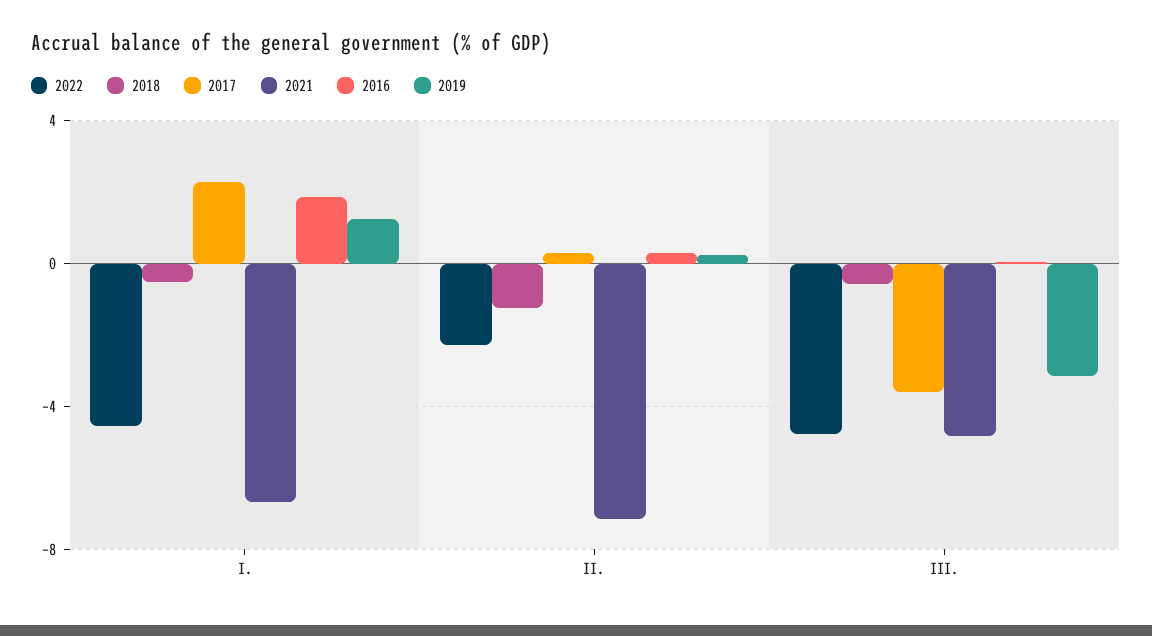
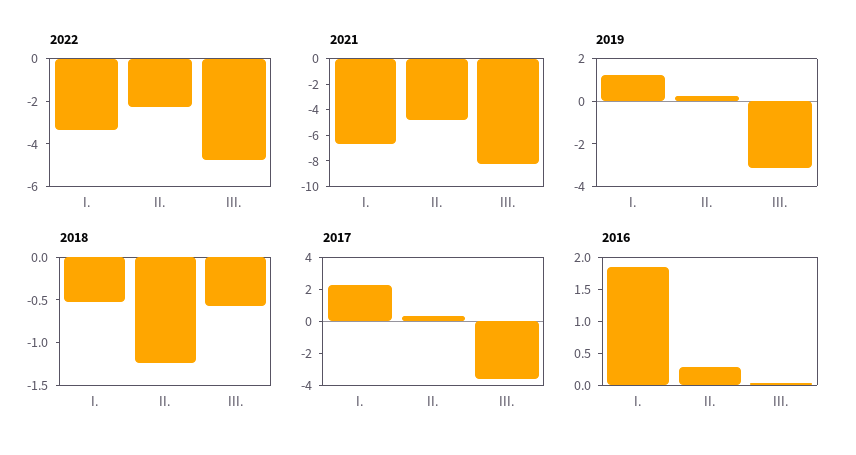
2022, I.: -4.5 -> -3.5
2021, II.: -7 -> -5
2021, III.: -5 -> -8

